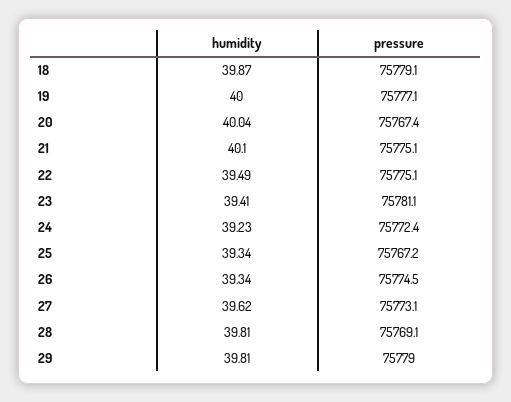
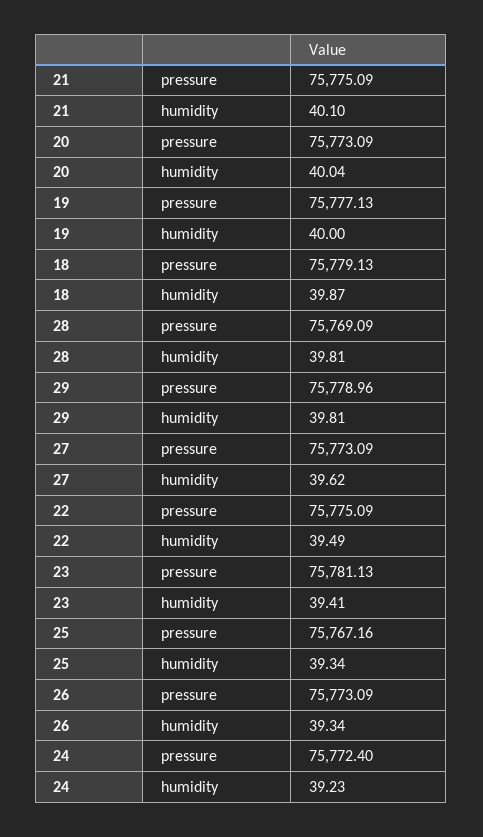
pressure, 20: 75767.4 -> 75773.09
pressure, 26: 75774.5 -> 75773.09

